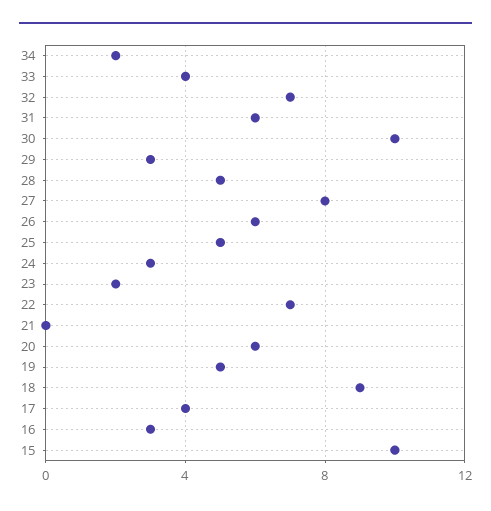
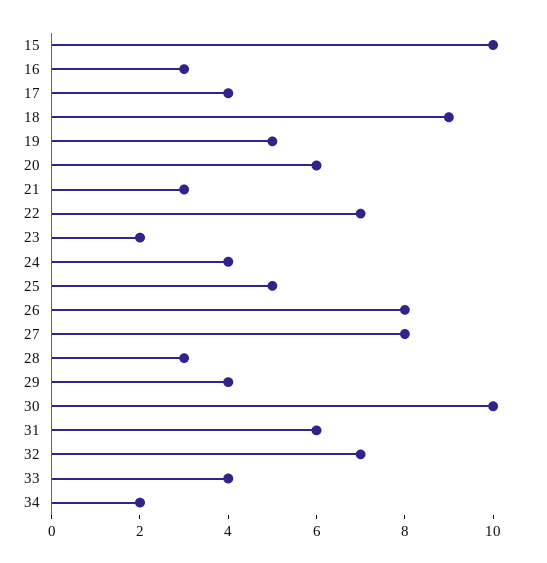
29: 3 -> 4
28: 5 -> 3
26: 6 -> 8
24: 3 -> 4
21: 0 -> 3

